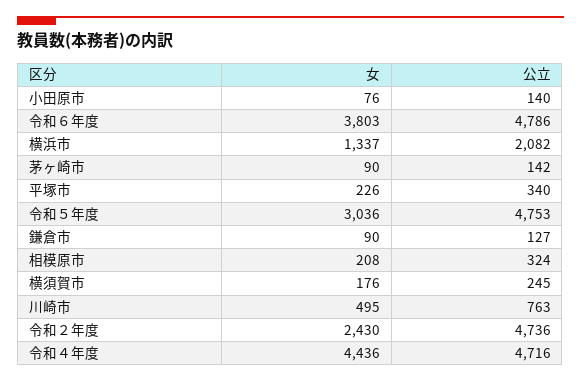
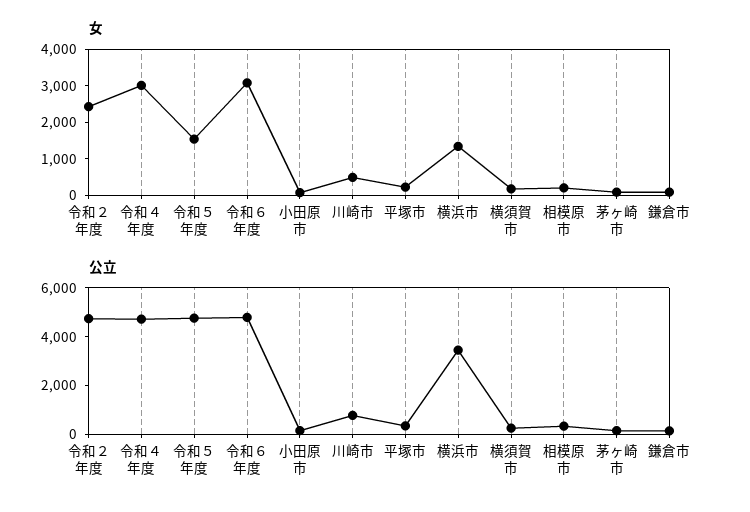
女, 令和６年度: 3803 -> 3000
公立, 横浜市: 2082 -> 3500
女, 令和５年度: 3036 -> 1500
女, 令和４年度: 4436 -> 3000

